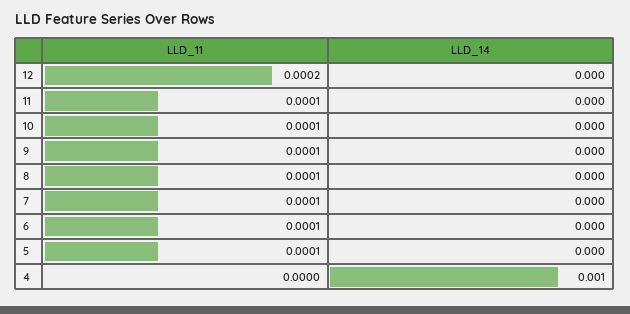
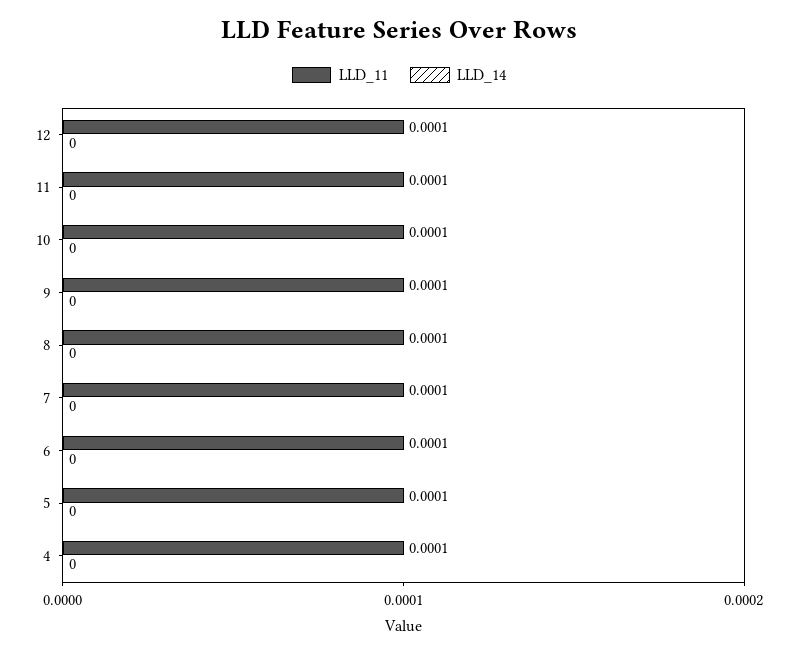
LLD_11, 12: 0.0002 -> 0.0001
LLD_11, 4: 0 -> 0.0001
LLD_14, 4: 0.001 -> 0

